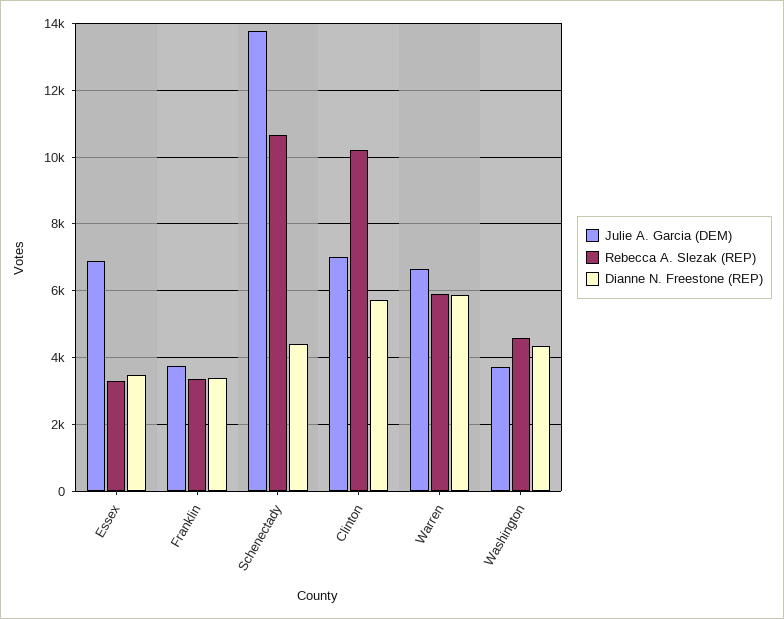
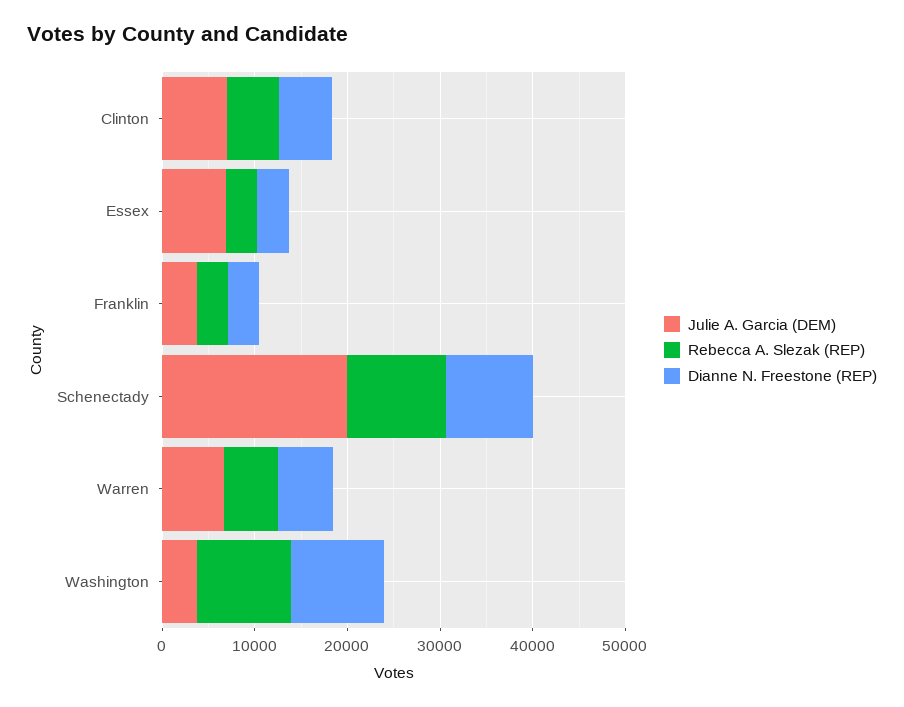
Julie A. Garcia (DEM), Schenectady: 13800 -> 20000
Dianne N. Freestone (REP), Schenectady: 4400 -> 10000
Rebecca A. Slezak (REP), Clinton: 10200 -> 6000
Rebecca A. Slezak (REP), Washington: 4600 -> 10000
Dianne N. Freestone (REP), Washington: 4400 -> 10000

